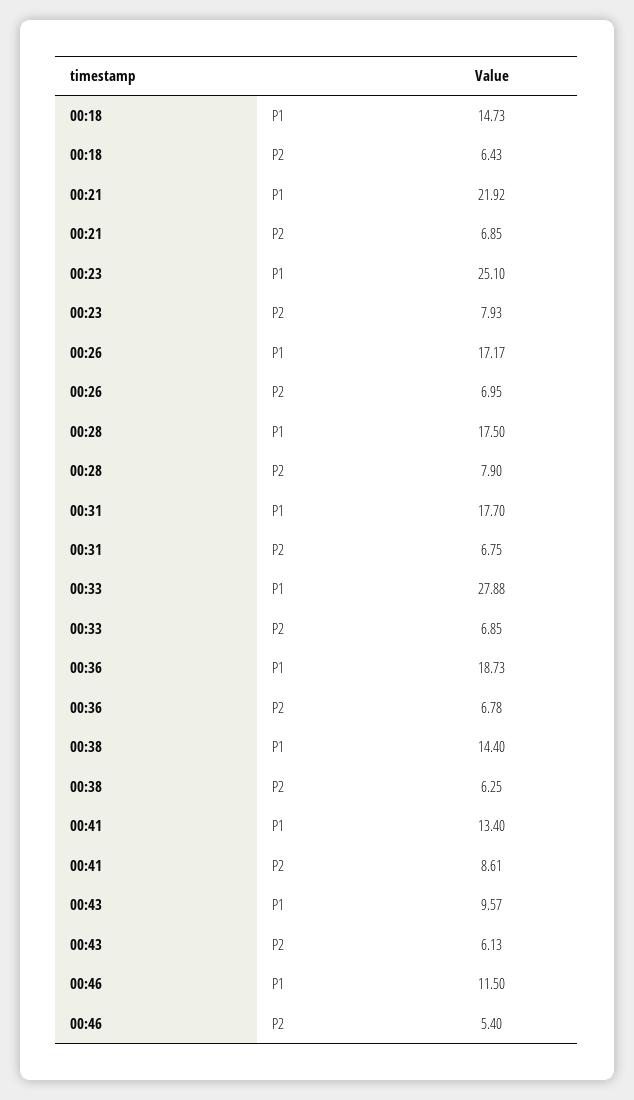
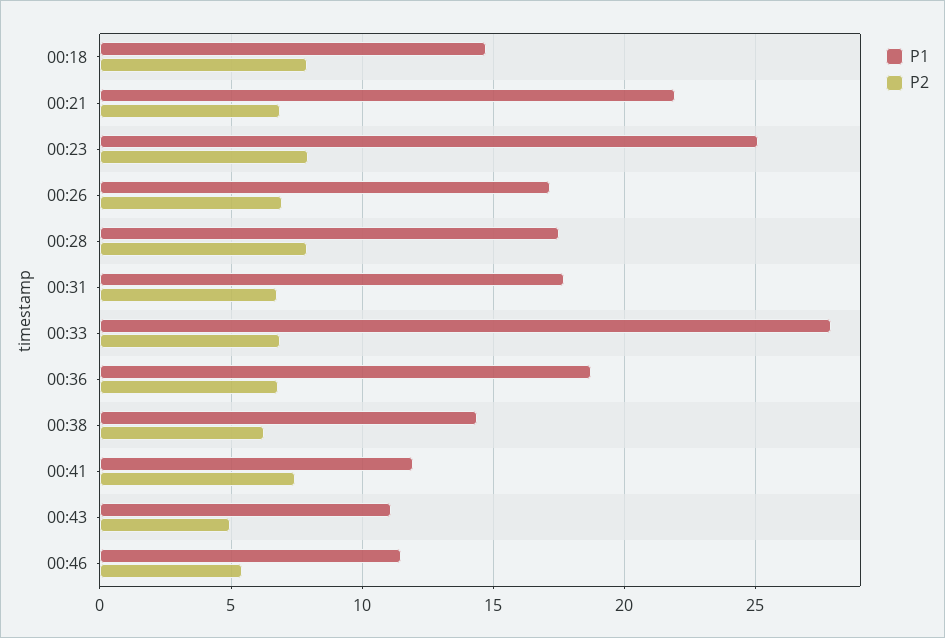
P2, 00:18: 6.43 -> 8
P1, 00:41: 13.4 -> 12
P2, 00:41: 8.61 -> 7.5
P1, 00:43: 9.57 -> 11
P2, 00:43: 6.13 -> 5

